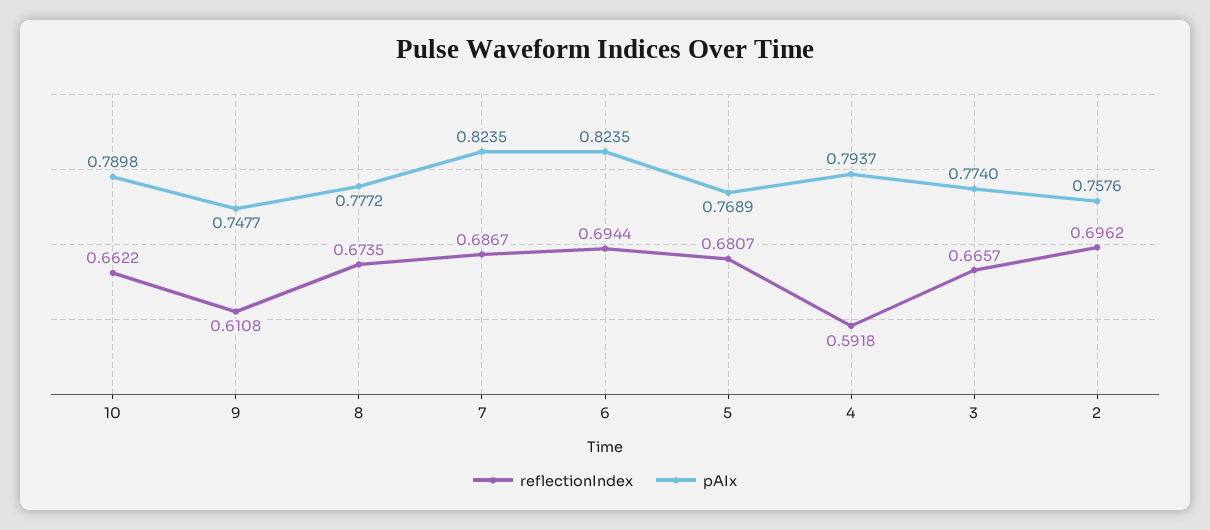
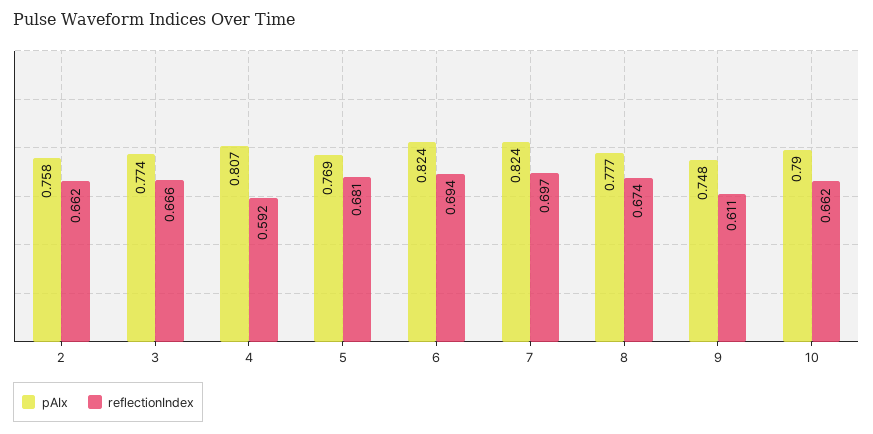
reflectionIndex, 7: 0.6867 -> 0.697
pAIx, 4: 0.7937 -> 0.807
reflectionIndex, 2: 0.6962 -> 0.662

